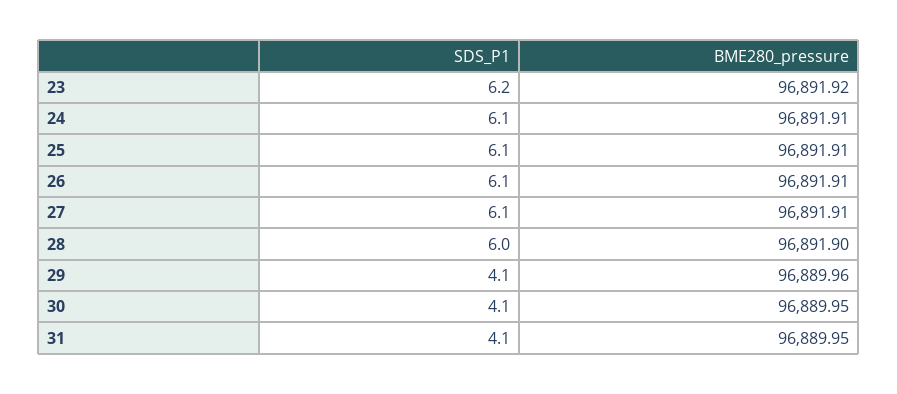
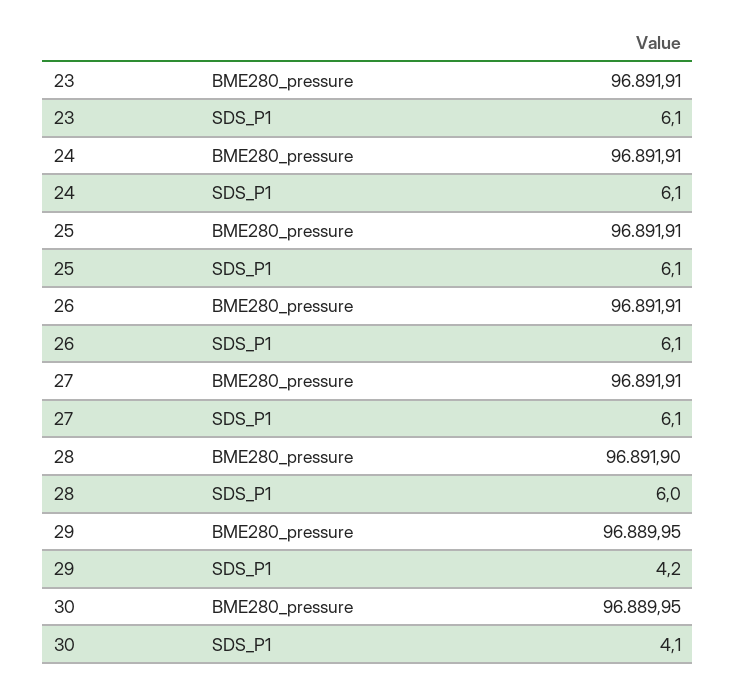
SDS_P1, 23: 6.2 -> 6.1
BME280_pressure, 23: 96891.92 -> 96891.91
SDS_P1, 29: 4.1 -> 4.2
BME280_pressure, 29: 96889.96 -> 96889.95
SDS_P1, 31: 4.1 -> none
BME280_pressure, 31: 96889.95 -> none

